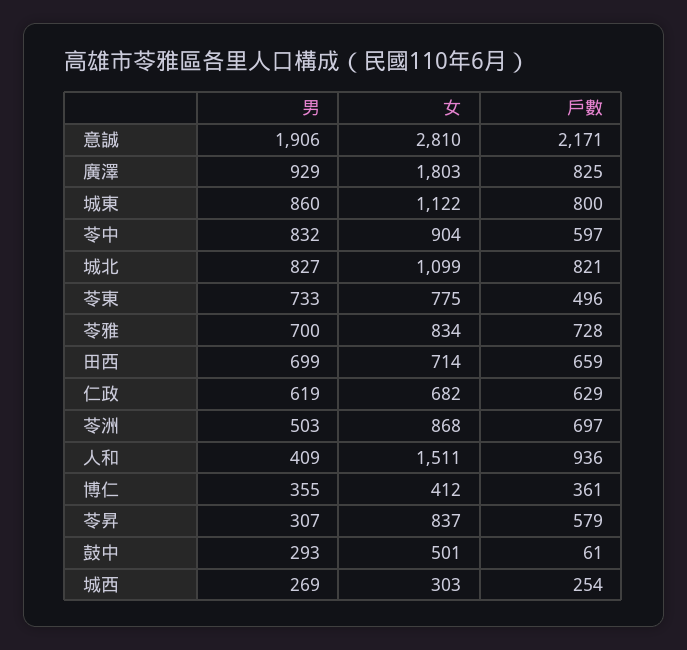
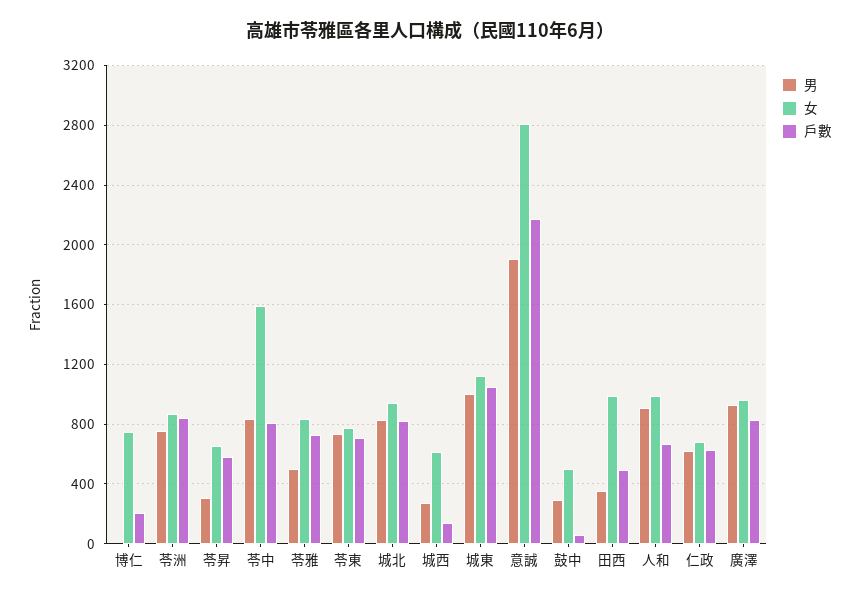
女, 廣澤: 1803 -> 950
男, 城東: 860 -> 1000
戶數, 城東: 800 -> 1050
女, 苓中: 904 -> 1600
戶數, 苓中: 597 -> 800
女, 城北: 1099 -> 950
戶數, 苓東: 496 -> 700
男, 苓雅: 700 -> 500
男, 田西: 699 -> 350
女, 田西: 714 -> 1000
戶數, 田西: 659 -> 500
男, 苓洲: 503 -> 750
戶數, 苓洲: 697 -> 850
男, 人和: 409 -> 900
女, 人和: 1511 -> 1000
戶數, 人和: 936 -> 650
男, 博仁: 355 -> 0
女, 博仁: 412 -> 750
戶數, 博仁: 361 -> 200
女, 苓昇: 837 -> 650
女, 城西: 303 -> 600
戶數, 城西: 254 -> 150

